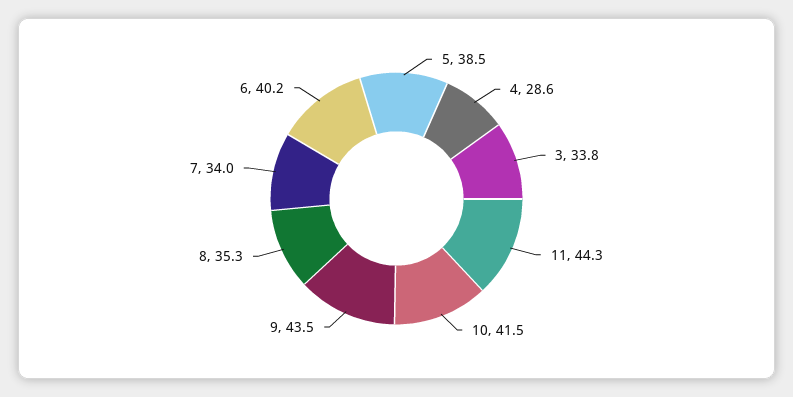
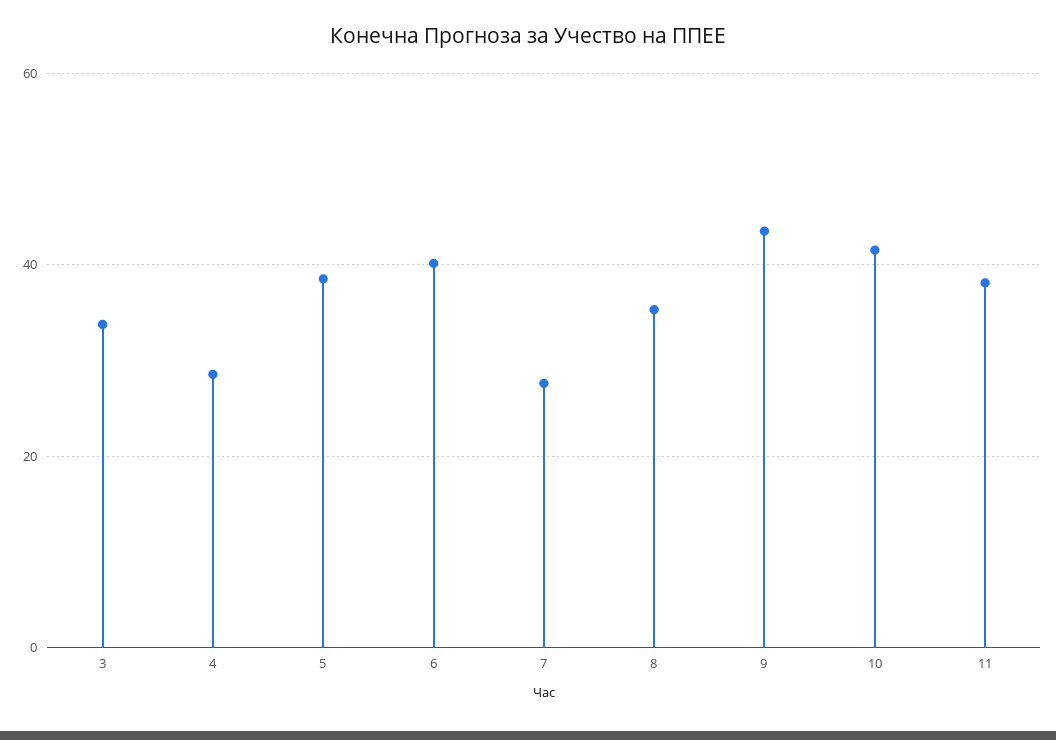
11: 44.3 -> 38
7: 34 -> 28

